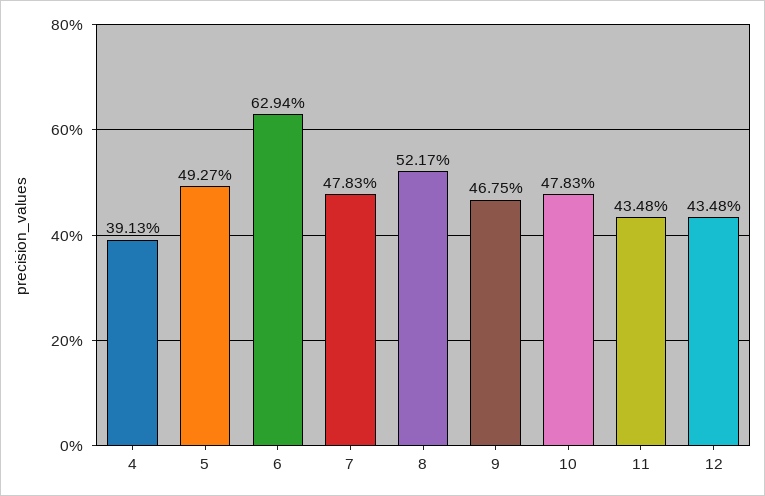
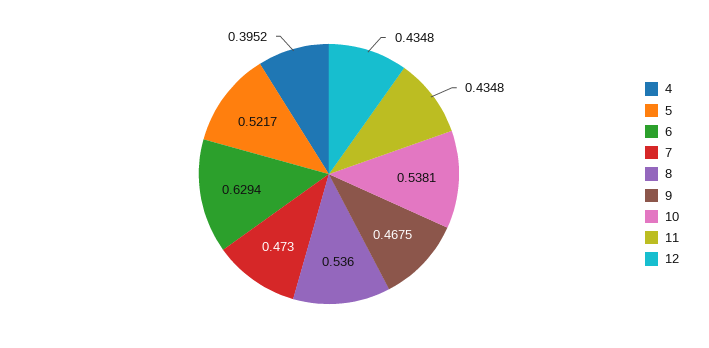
4: 0.3913 -> 0.3952
5: 0.4927 -> 0.5217
7: 0.4783 -> 0.473
8: 0.5217 -> 0.536
10: 0.4783 -> 0.5381

